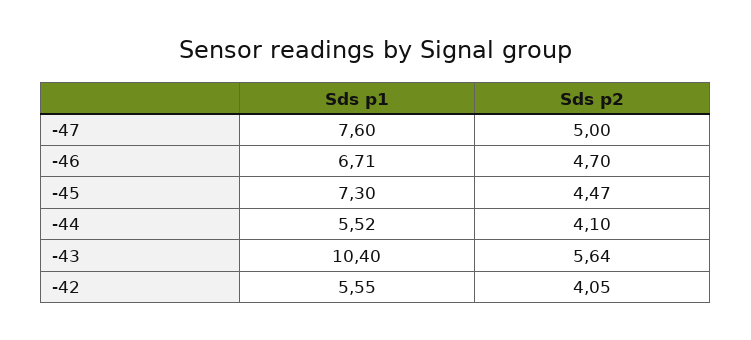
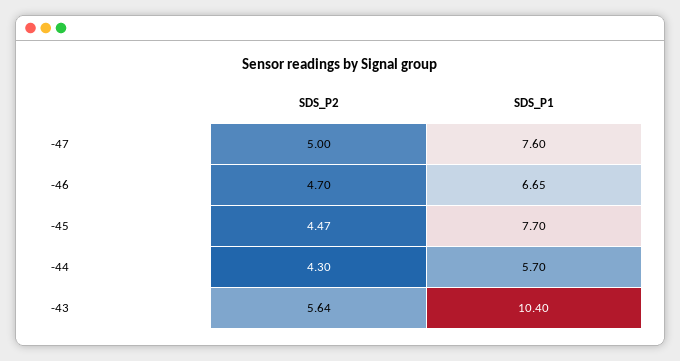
Sds p1, -46: 6.71 -> 6.65
Sds p1, -45: 7.3 -> 7.7
Sds p1, -44: 5.52 -> 5.7
Sds p2, -44: 4.1 -> 4.3
Sds p1, -42: 5.55 -> none
Sds p2, -42: 4.05 -> none

